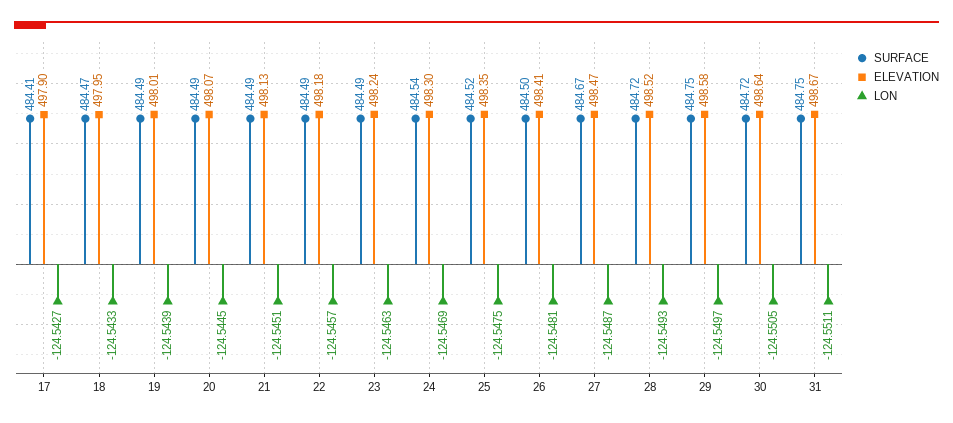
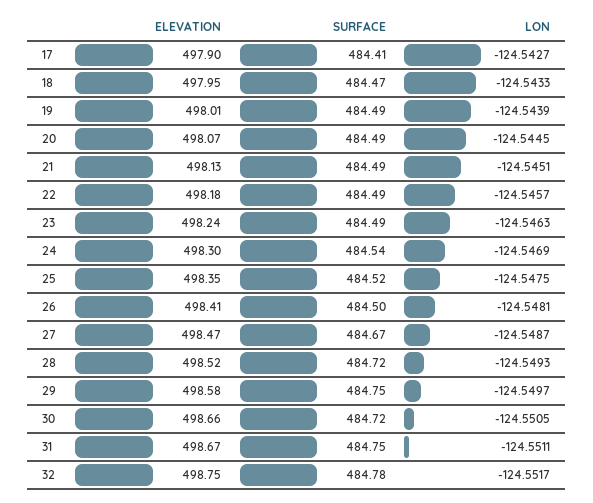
ELEVATION, 30: 498.64 -> 498.66
ELEVATION, 32: none -> 498.75
SURFACE, 32: none -> 484.78
LON, 32: none -> -124.5517

